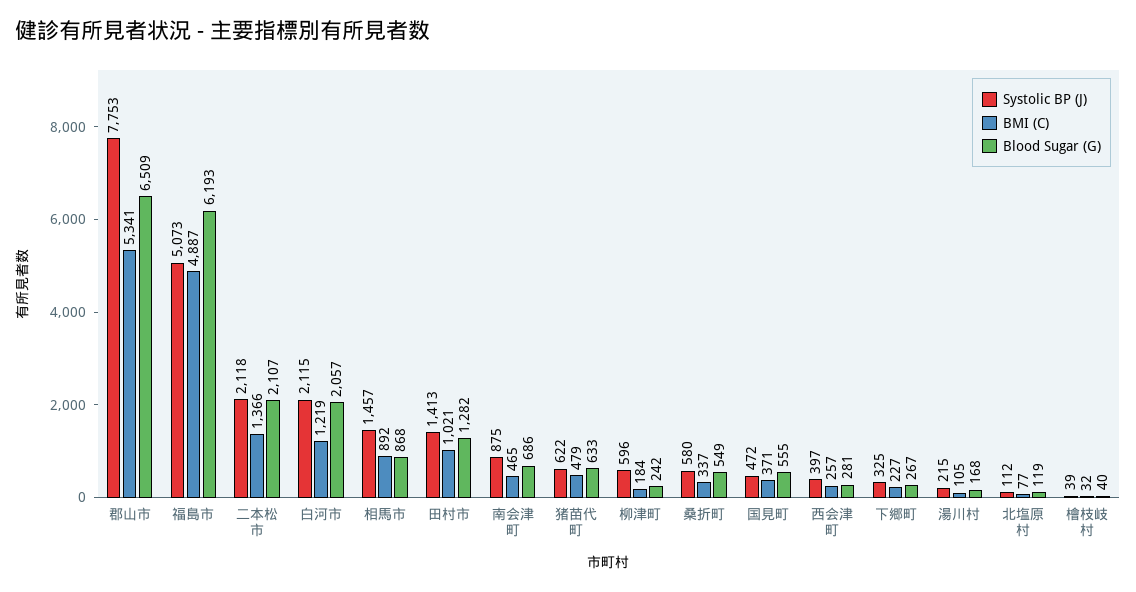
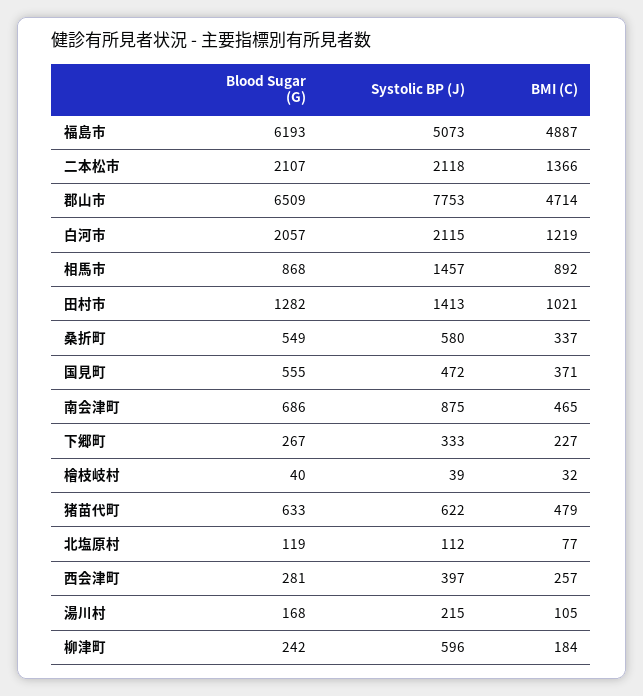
BMI (C), 郡山市: 5341 -> 4714
Systolic BP (J), 下郷町: 325 -> 333

